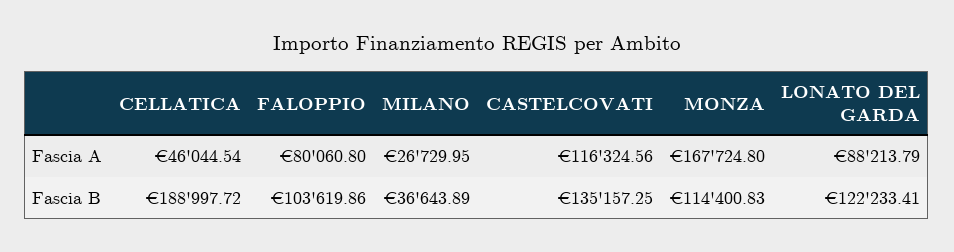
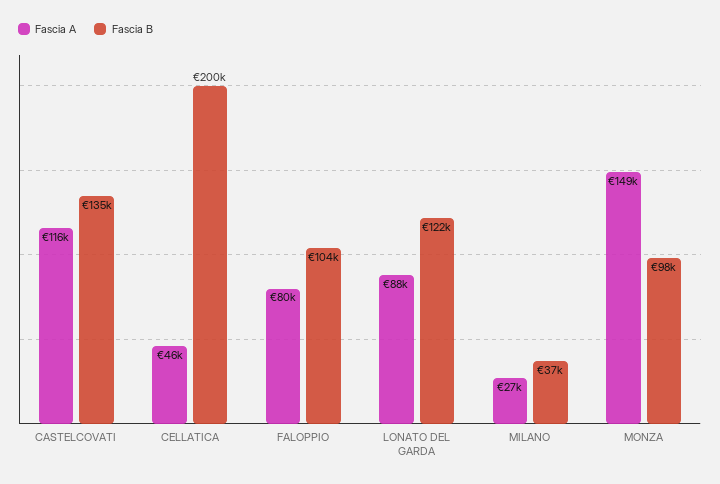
Fascia A, MONZA: 167724.8 -> 149000
Fascia B, CELLATICA: 188997.72 -> 200000
Fascia B, MONZA: 114400.83 -> 98000

